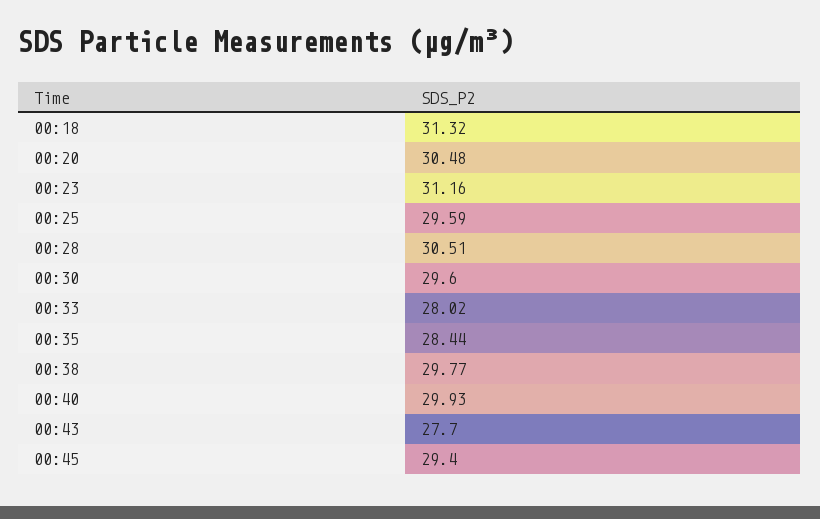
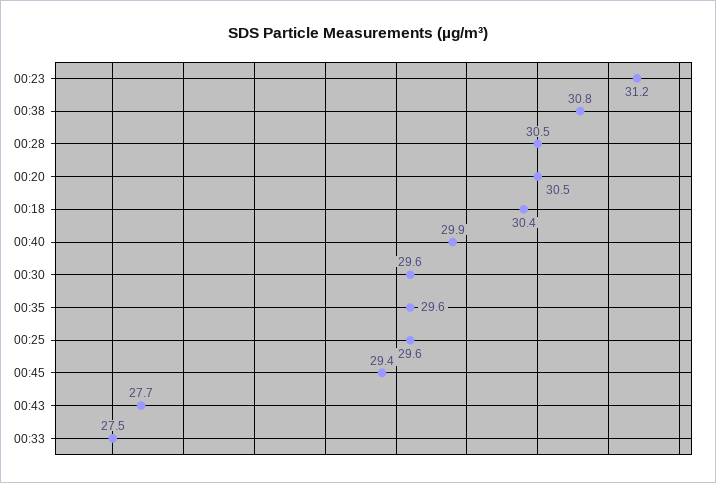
00:18: 31.32 -> 30.4
00:33: 28.02 -> 27.5
00:35: 28.44 -> 29.6
00:38: 29.77 -> 30.8

